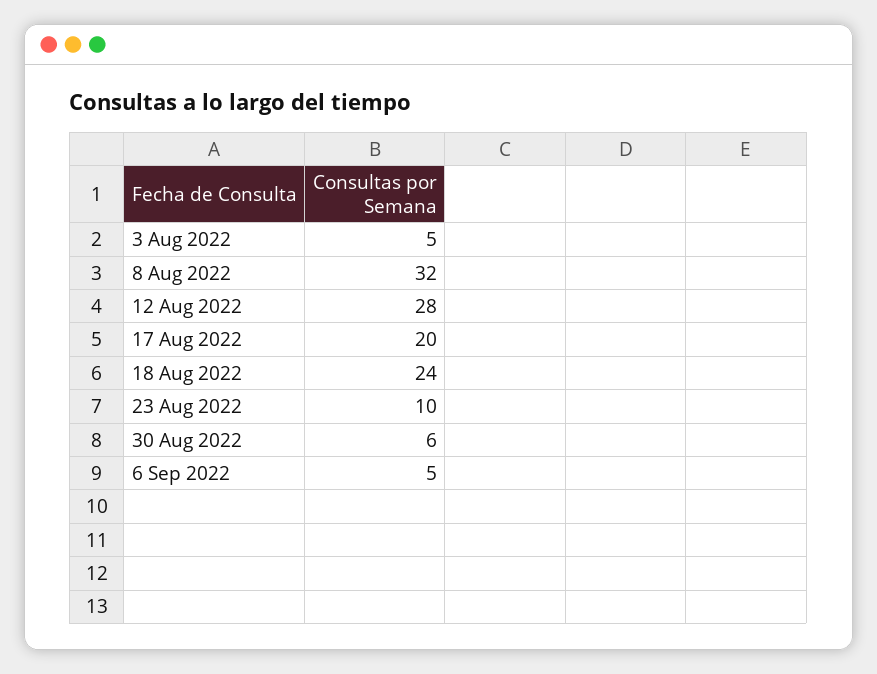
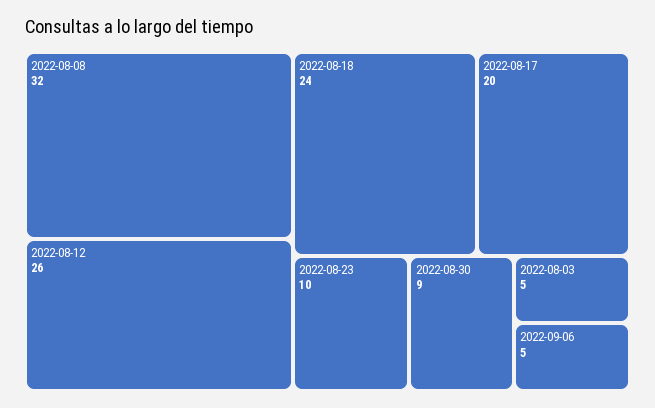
12 Aug 2022: 28 -> 26
30 Aug 2022: 6 -> 9

